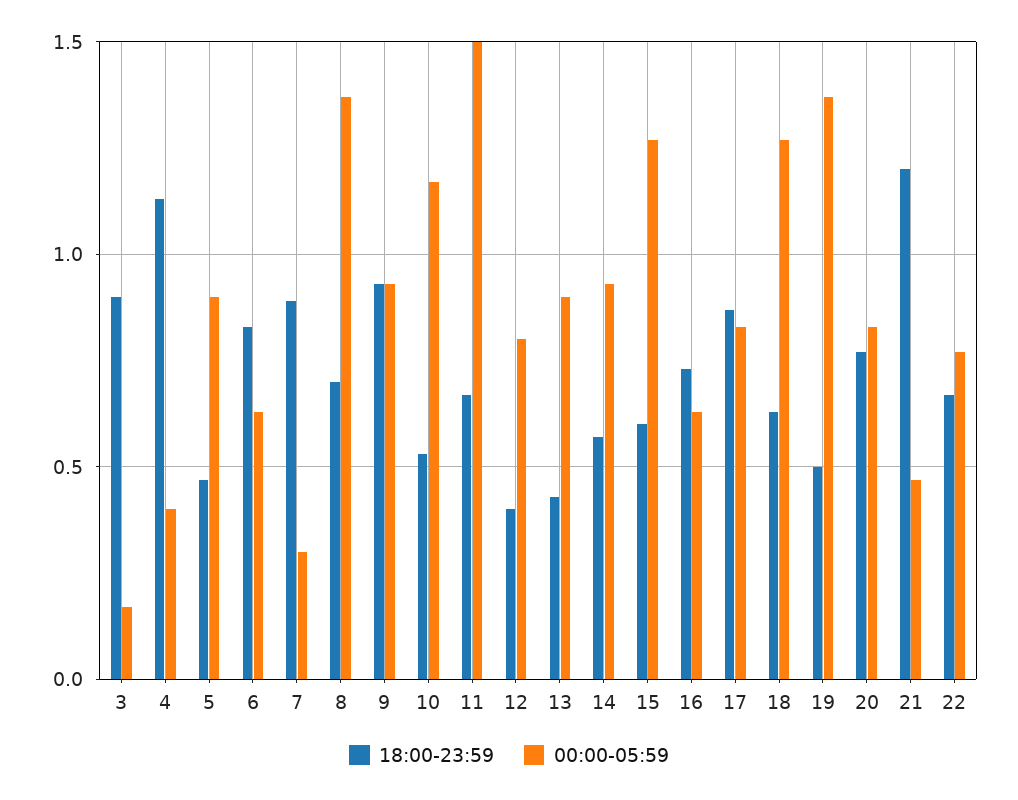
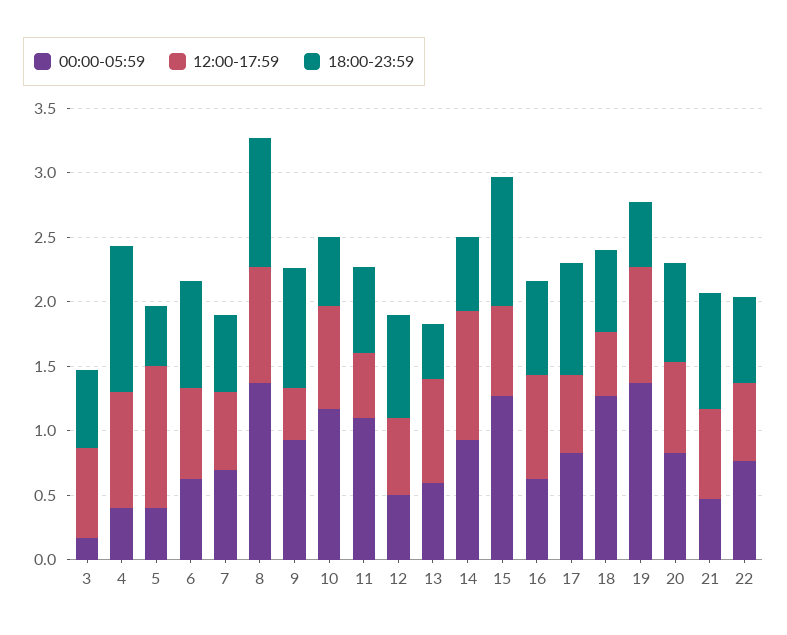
18:00-23:59, 3: 0.9 -> 0.6
00:00-05:59, 5: 0.9 -> 0.4
18:00-23:59, 7: 0.9 -> 0.6
00:00-05:59, 7: 0.3 -> 0.7
18:00-23:59, 8: 0.7 -> 1
00:00-05:59, 11: 1.5 -> 1.1
18:00-23:59, 12: 0.4 -> 0.8
00:00-05:59, 12: 0.8 -> 0.5
00:00-05:59, 13: 0.9 -> 0.6
18:00-23:59, 15: 0.6 -> 1
18:00-23:59, 21: 1.2 -> 0.9
12:00-17:59, 3: none -> 0.7
12:00-17:59, 4: none -> 0.9
12:00-17:59, 5: none -> 1.1
12:00-17:59, 6: none -> 0.7
12:00-17:59, 7: none -> 0.6
12:00-17:59, 8: none -> 0.9
12:00-17:59, 9: none -> 0.4
12:00-17:59, 10: none -> 0.8
12:00-17:59, 11: none -> 0.5
12:00-17:59, 12: none -> 0.6
12:00-17:59, 13: none -> 0.8
12:00-17:59, 14: none -> 1
12:00-17:59, 15: none -> 0.7
12:00-17:59, 16: none -> 0.8
12:00-17:59, 17: none -> 0.6
12:00-17:59, 18: none -> 0.5
12:00-17:59, 19: none -> 0.9
12:00-17:59, 20: none -> 0.7
12:00-17:59, 21: none -> 0.7
12:00-17:59, 22: none -> 0.6

